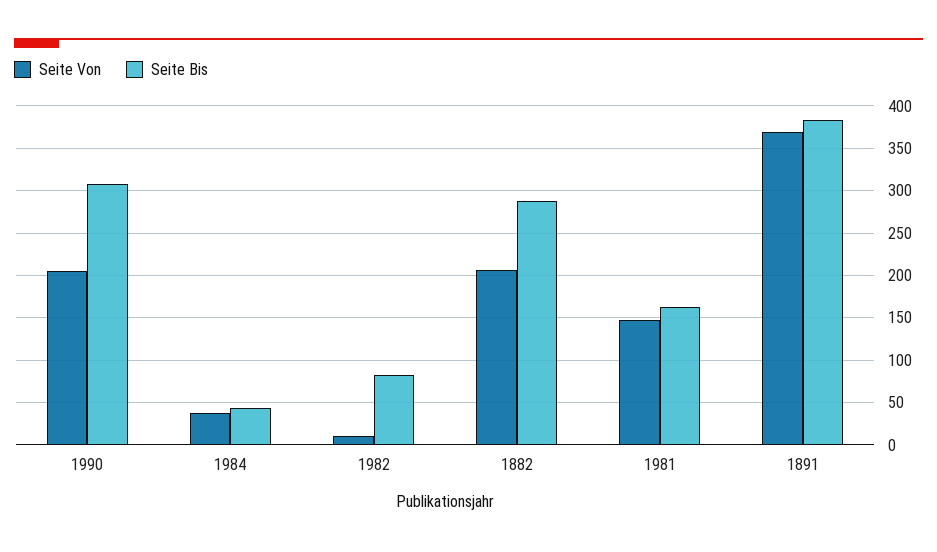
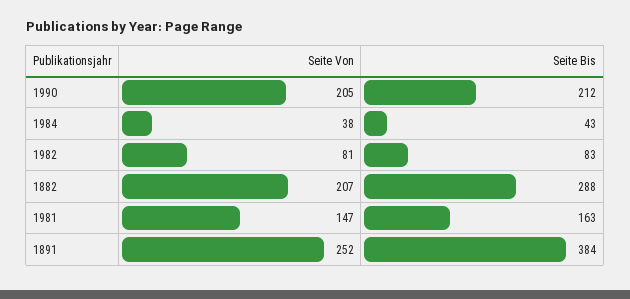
Seite Bis, 1990: 310 -> 212
Seite Von, 1982: 10 -> 81
Seite Von, 1891: 370 -> 252

